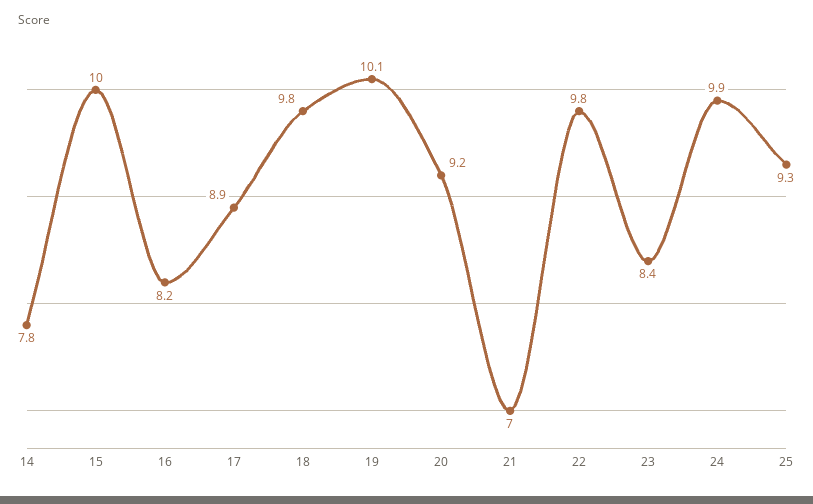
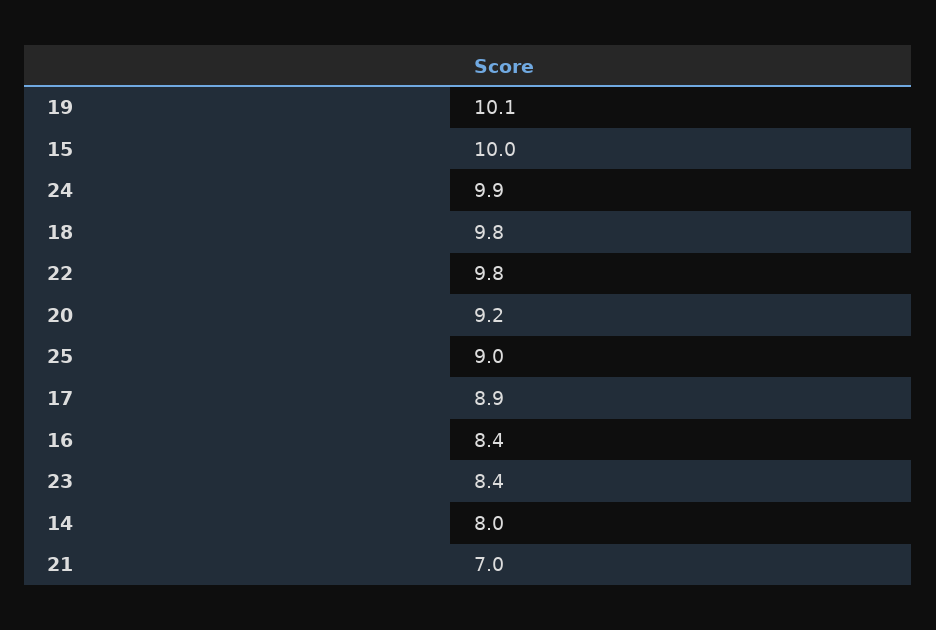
14: 7.8 -> 8
16: 8.2 -> 8.4
25: 9.3 -> 9

